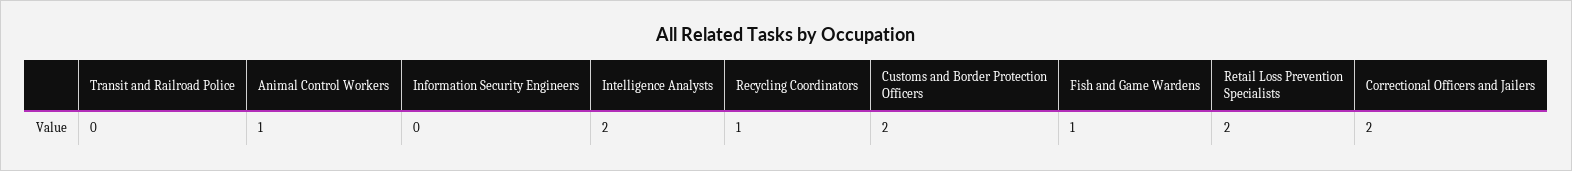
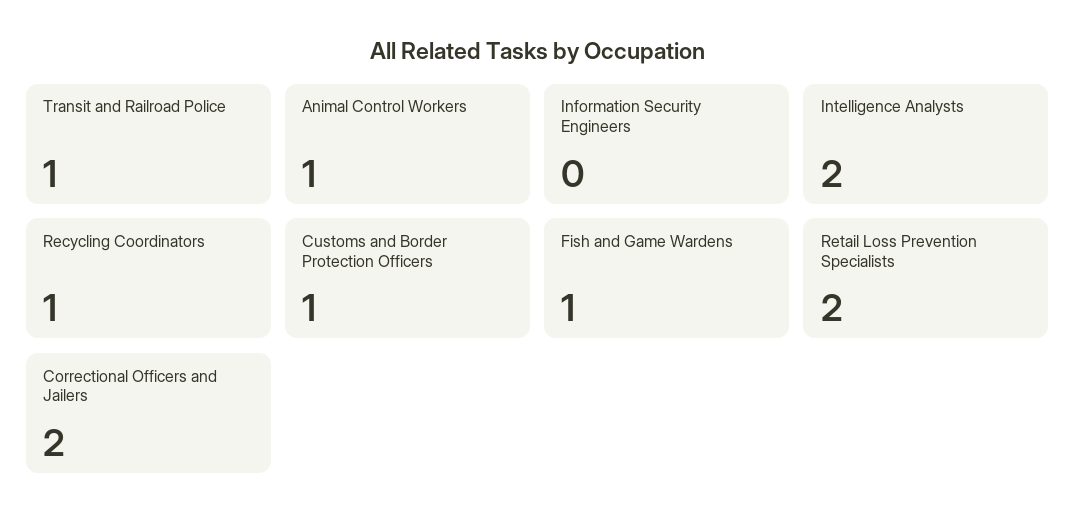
Transit and Railroad Police: 0 -> 1
Customs and Border Protection Officers: 2 -> 1

